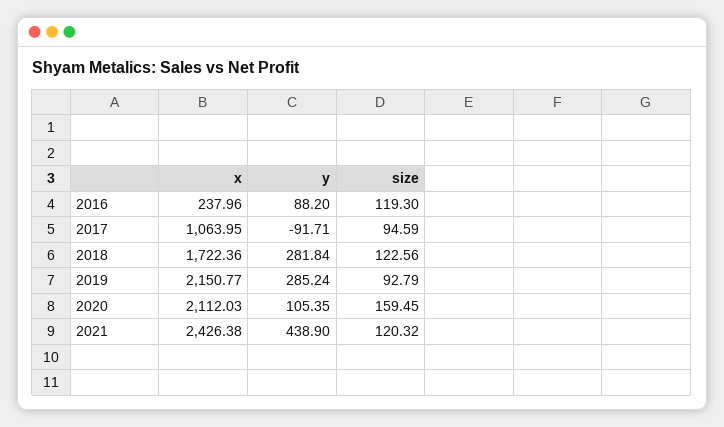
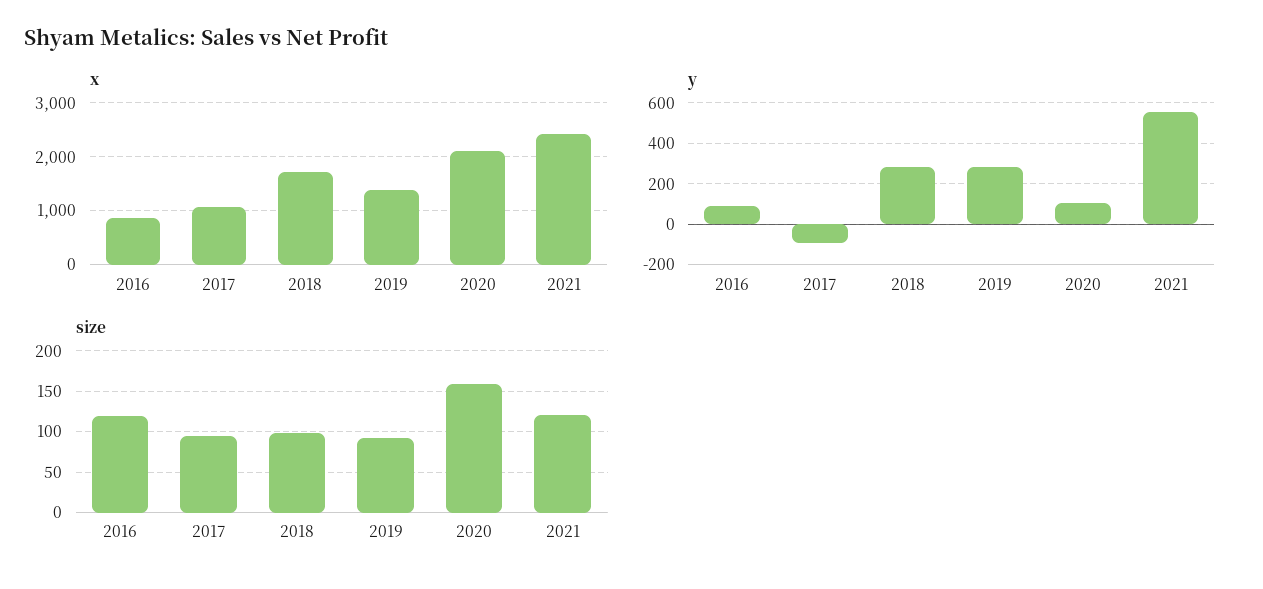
x, 2016: 237.96 -> 800
size, 2018: 122.56 -> 100
x, 2019: 2150.77 -> 1400
y, 2021: 438.9 -> 550

